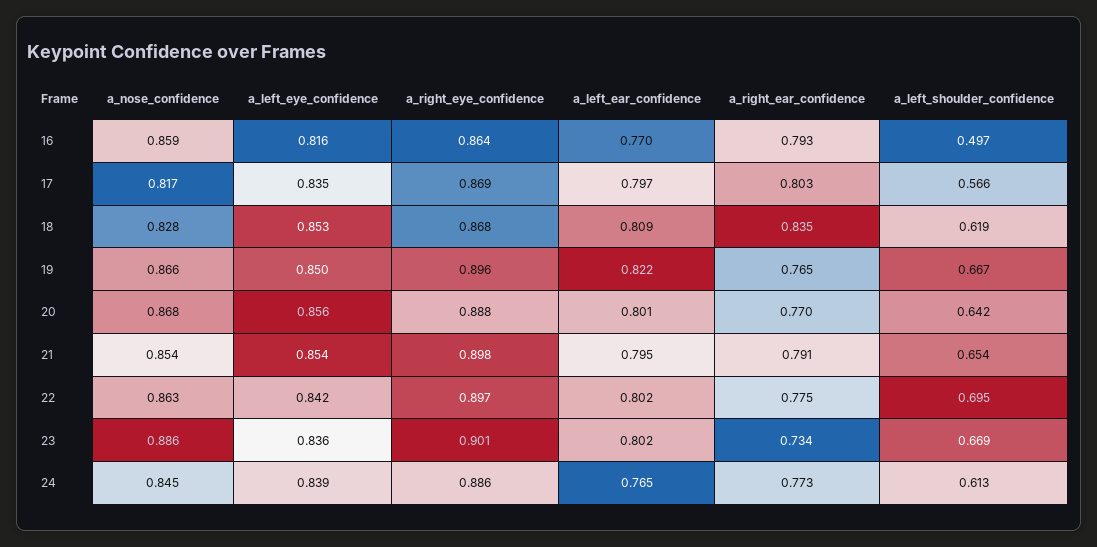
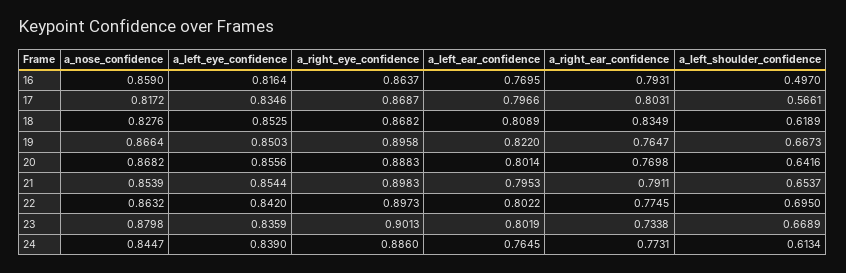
a_nose_confidence, 23: 0.886 -> 0.8798

